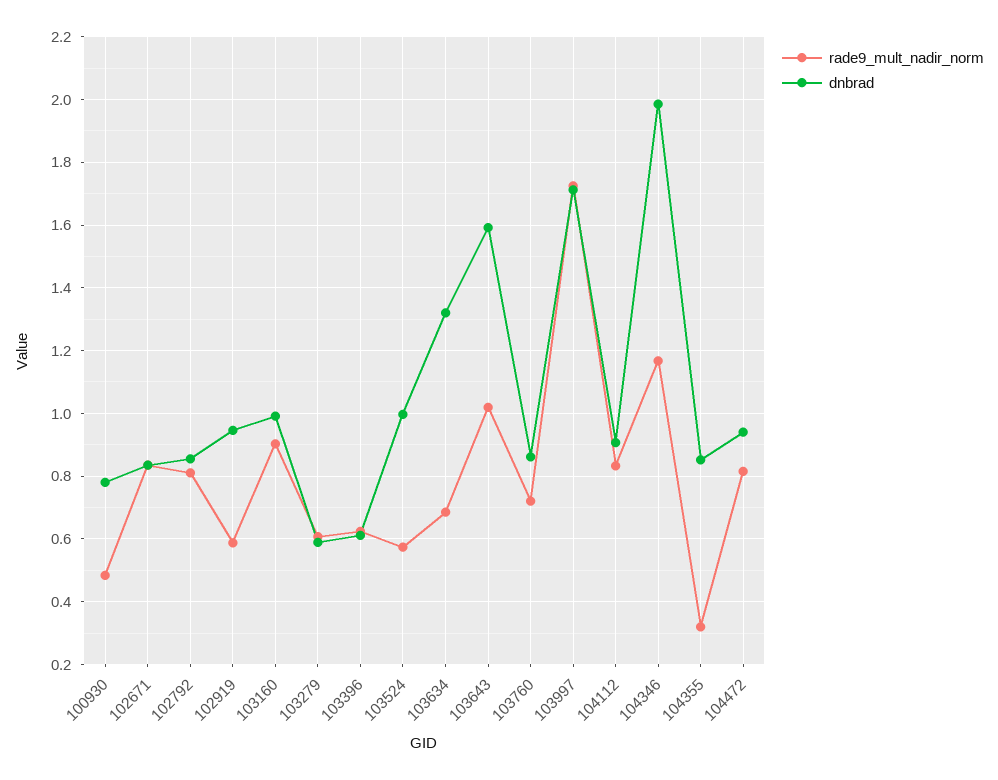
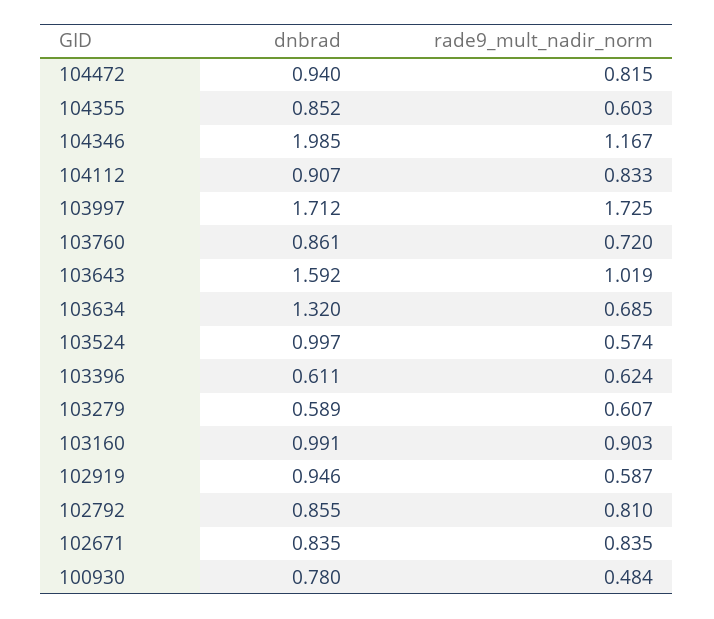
rade9_mult_nadir_norm, 104355: 0.32 -> 0.603

